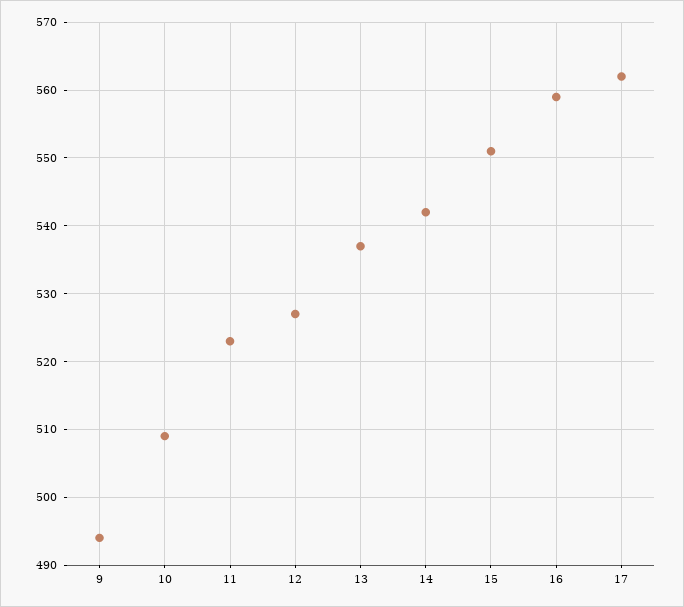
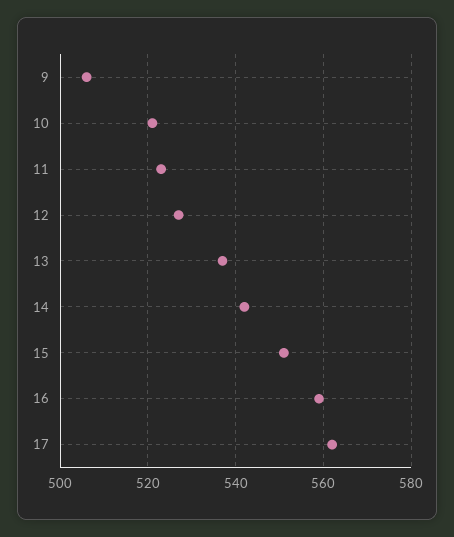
9: 494 -> 505
10: 509 -> 520

